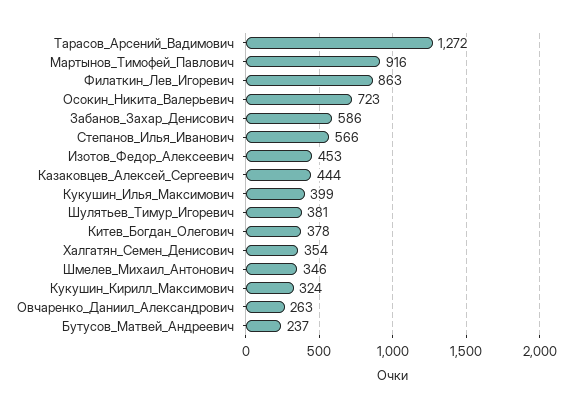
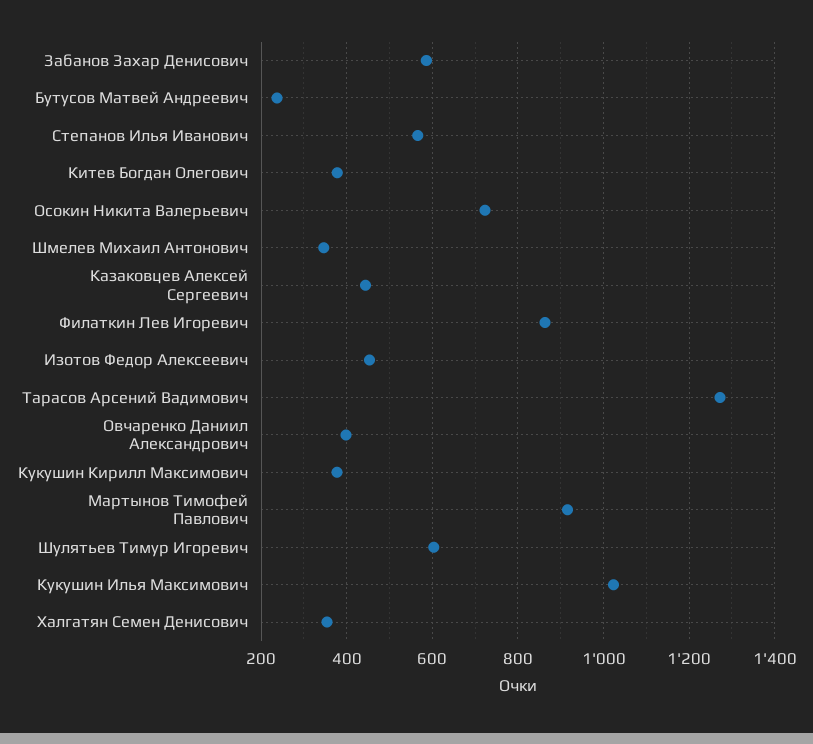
Кукушин_Илья_Максимович: 399 -> 1020
Шулятьев_Тимур_Игоревич: 381 -> 600
Кукушин_Кирилл_Максимович: 324 -> 380
Овчаренко_Даниил_Александрович: 263 -> 400

